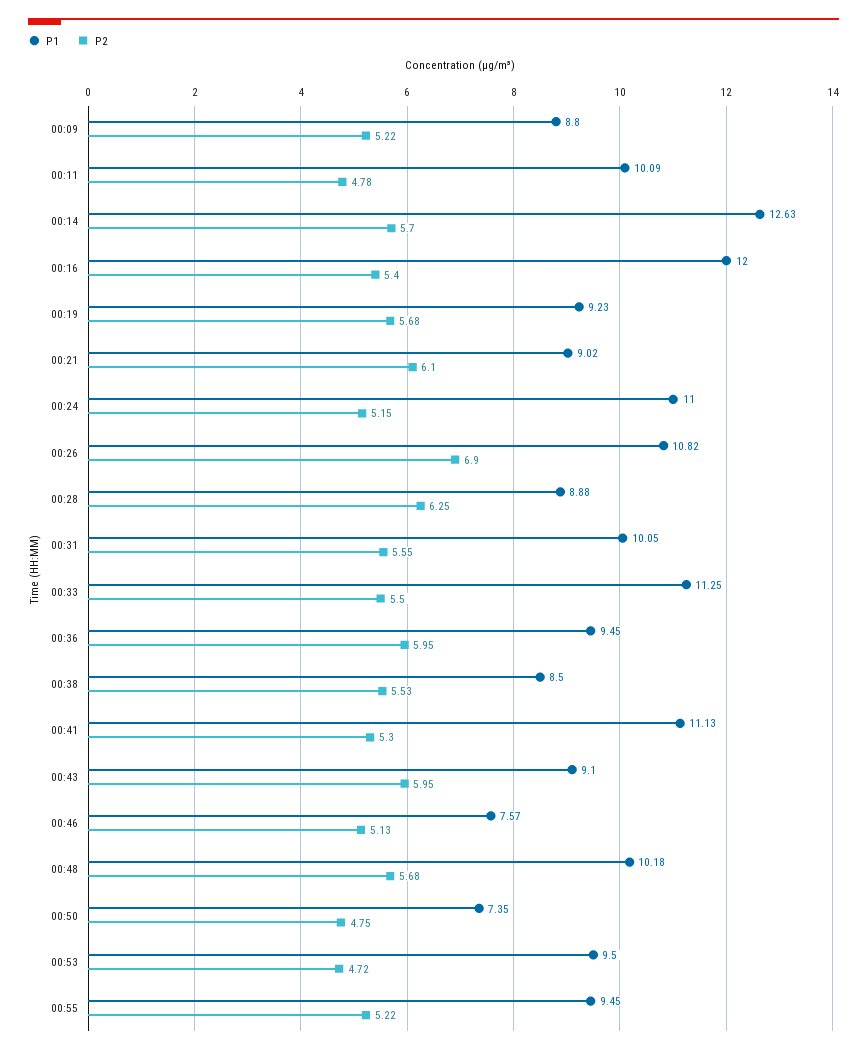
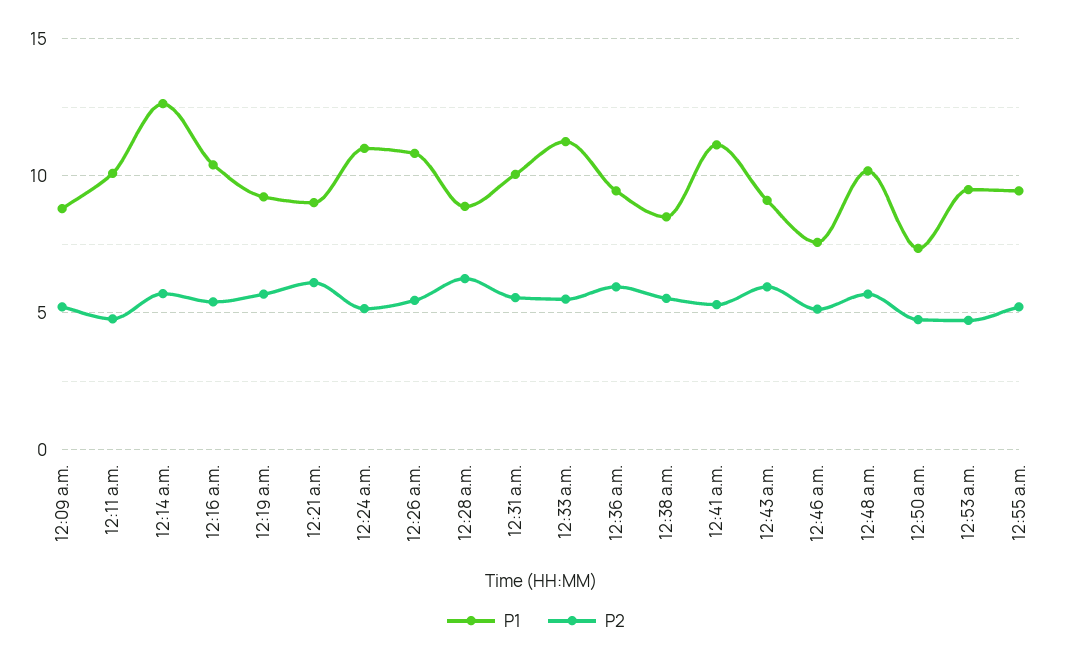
P1, 00:16: 12 -> 10.5
P2, 00:26: 6.9 -> 5.5

